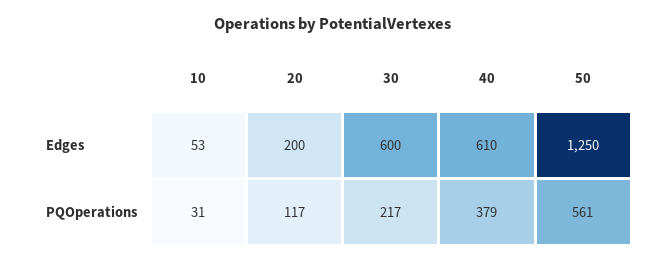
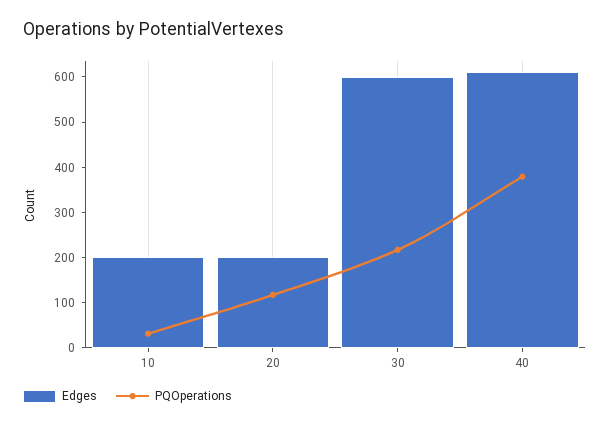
Edges, 10: 53 -> 200
Edges, 50: 1250 -> none
PQOperations, 50: 561 -> none

